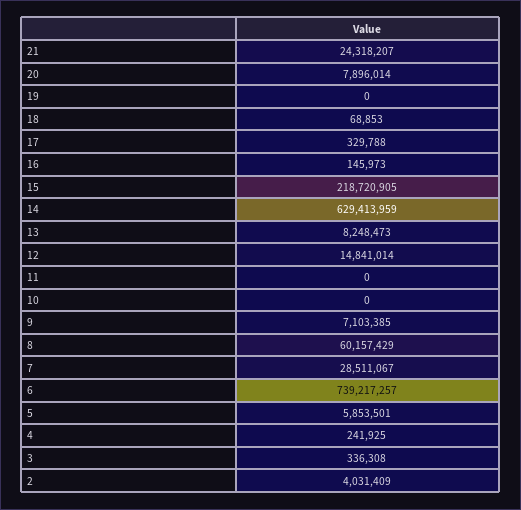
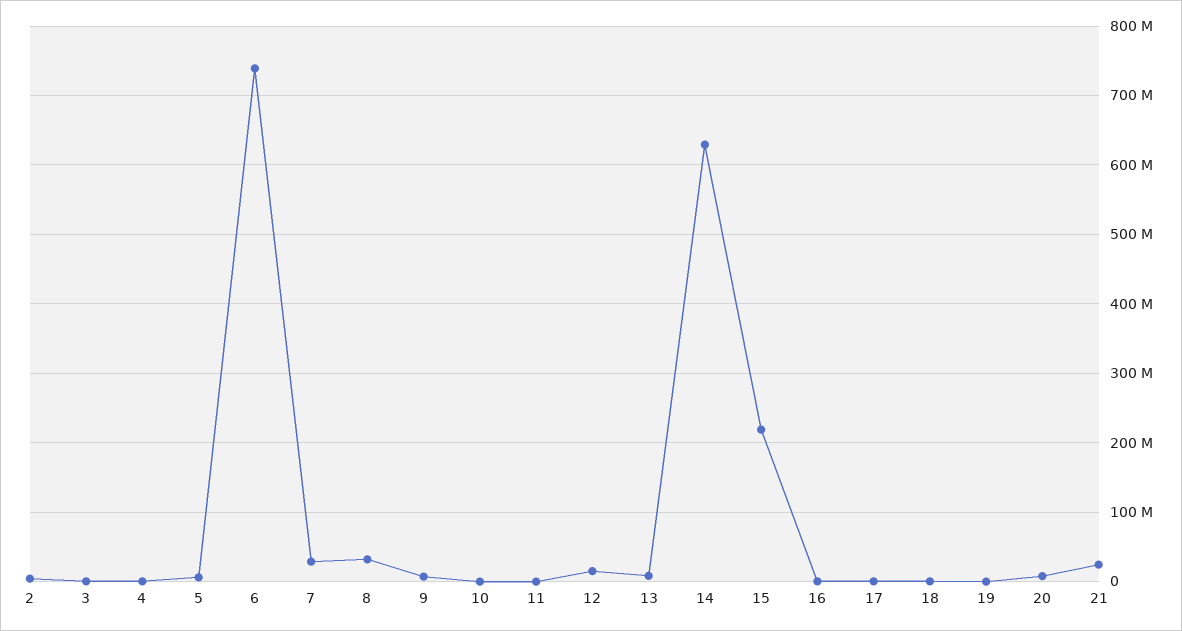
8: 60157429 -> 30000000

